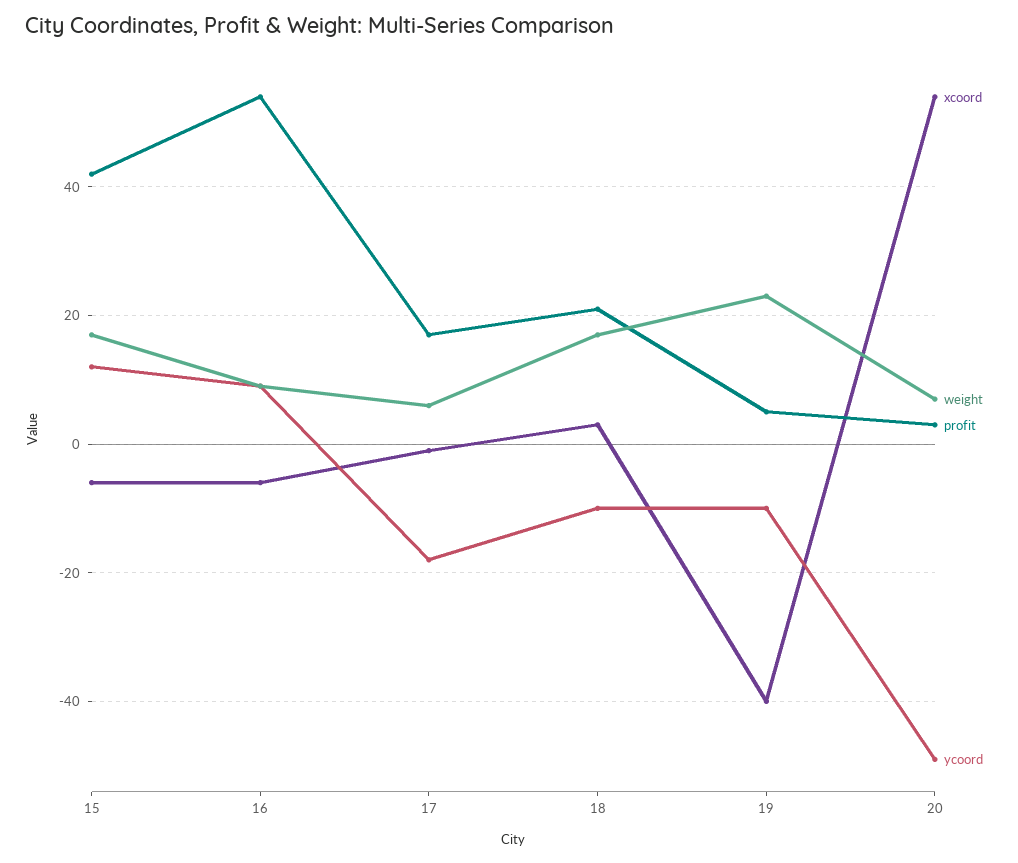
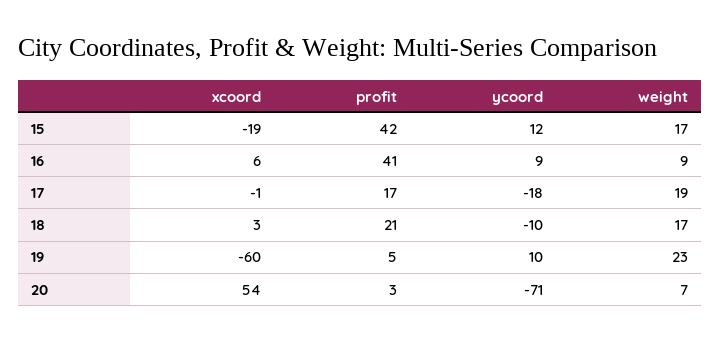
xcoord, 15: -5 -> -19
xcoord, 16: -5 -> 6
profit, 16: 55 -> 41
weight, 17: 5 -> 19
xcoord, 19: -40 -> -60
ycoord, 19: -10 -> 10
ycoord, 20: -50 -> -71

